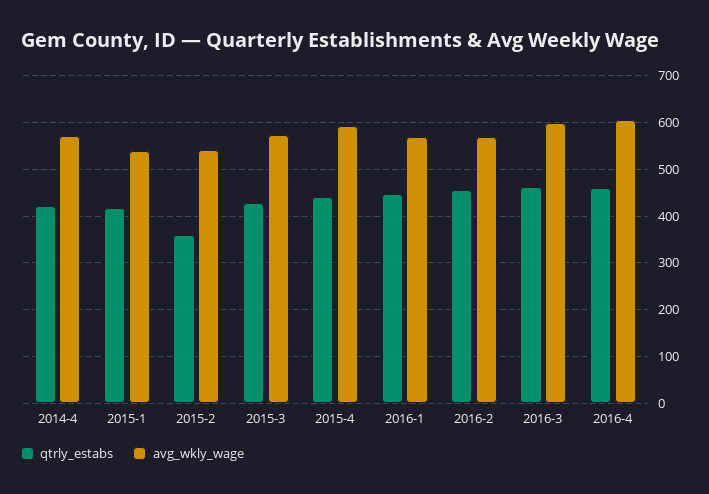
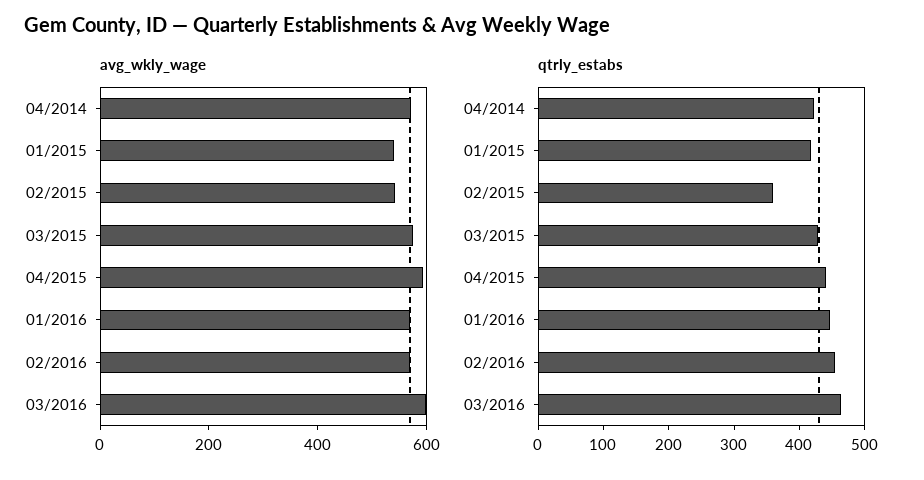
qtrly_estabs, 2016-4: 460 -> none
avg_wkly_wage, 2016-4: 600 -> none

